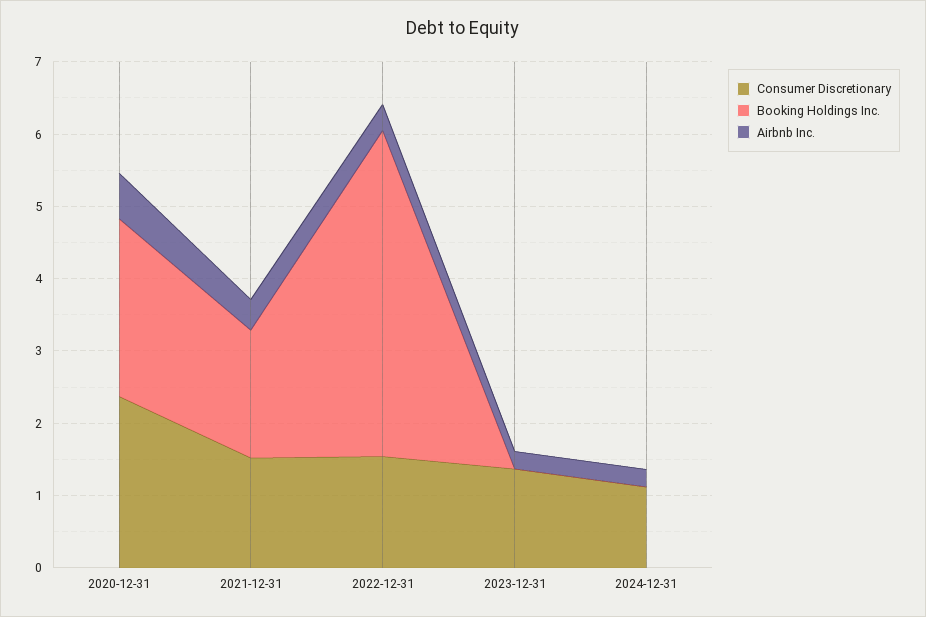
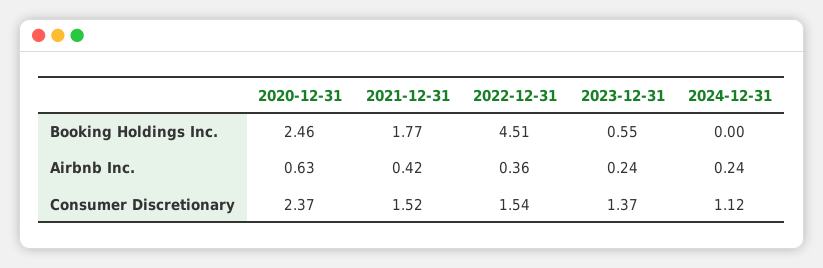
Booking Holdings Inc., 2023-12-31: 0 -> 0.55

